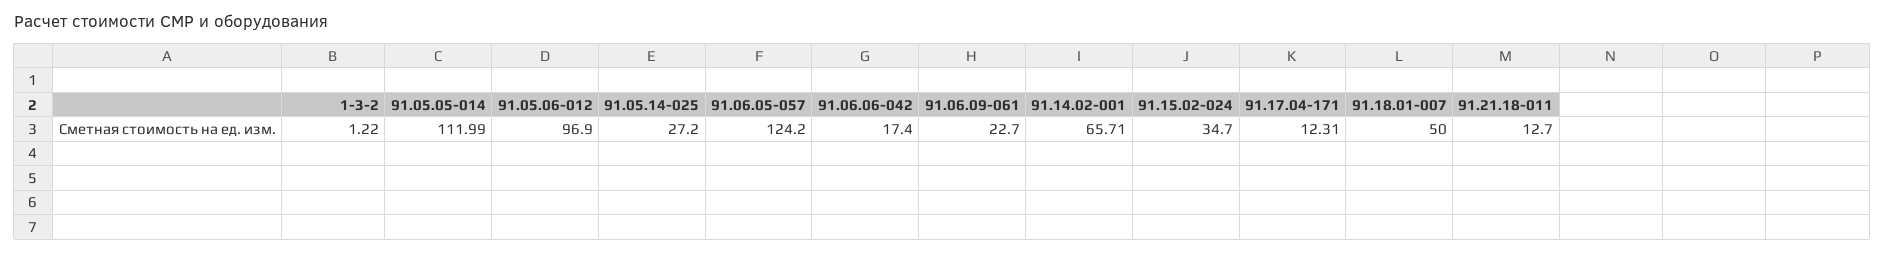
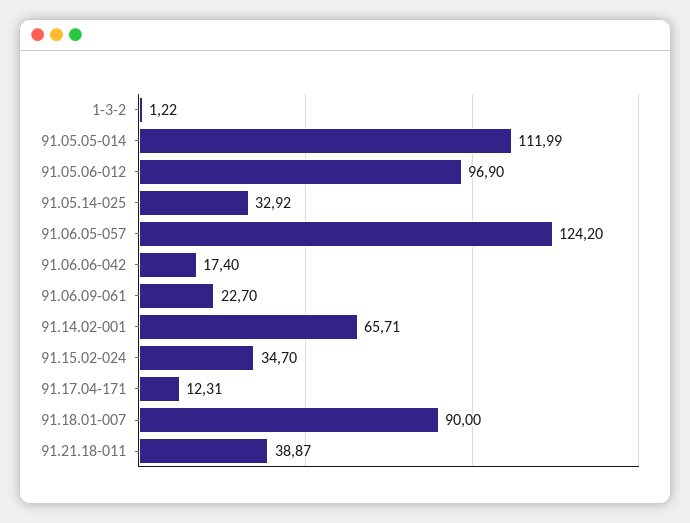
91.05.14-025: 27.2 -> 32.92
91.18.01-007: 50 -> 90
91.21.18-011: 12.7 -> 38.87

